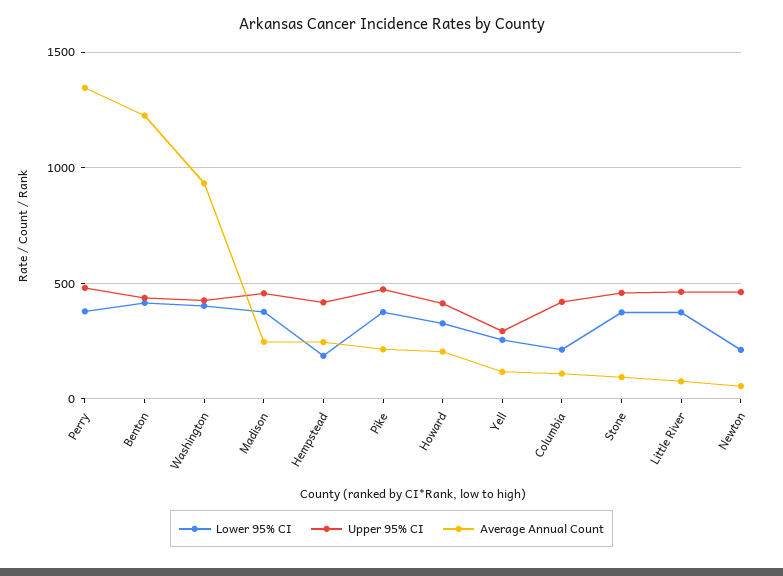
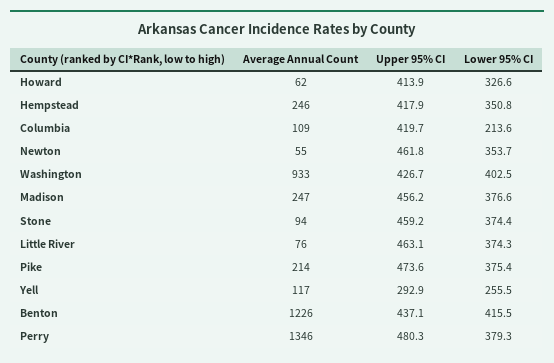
Lower 95% CI, Hempstead: 200 -> 350.8
Average Annual Count, Howard: 200 -> 62
Lower 95% CI, Newton: 200 -> 353.7

